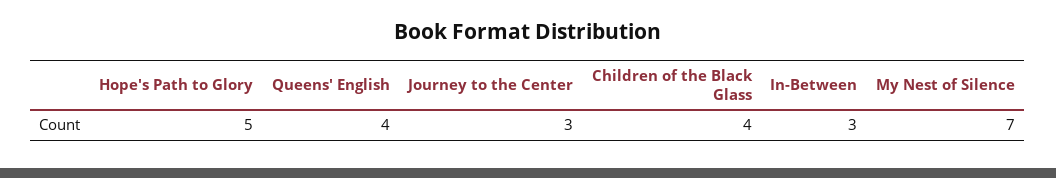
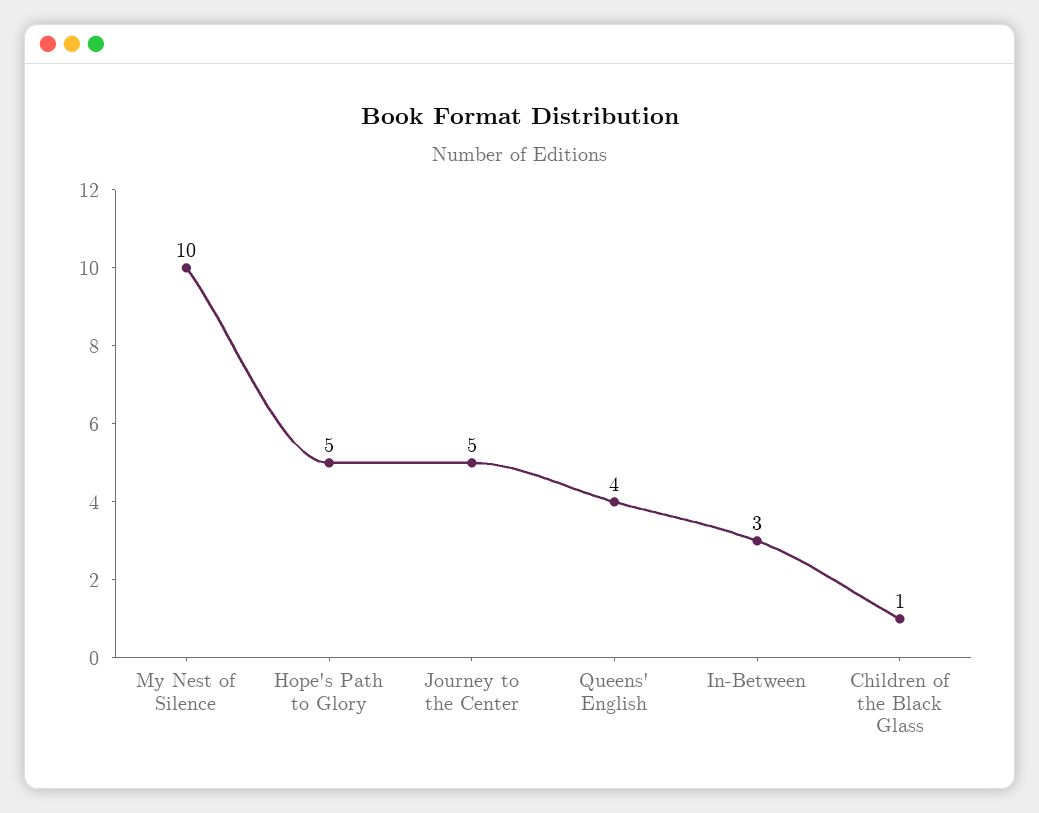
Journey to the Center: 3 -> 5
Children of the Black Glass: 4 -> 1
My Nest of Silence: 7 -> 10

